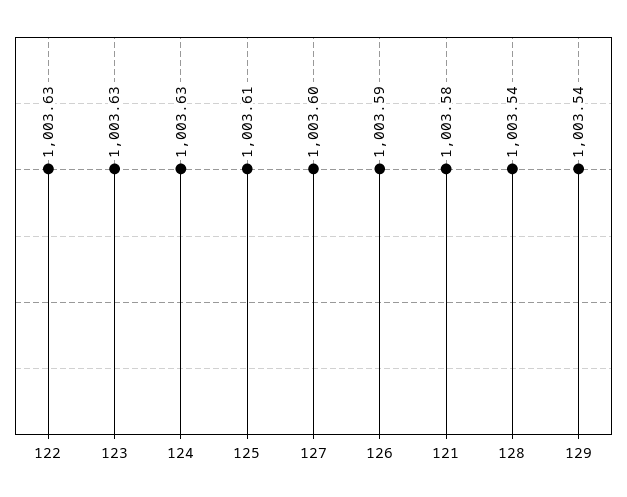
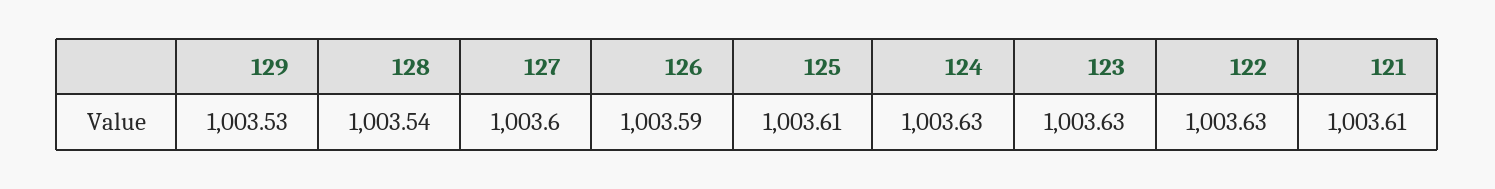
121: 1003.58 -> 1003.61
129: 1003.54 -> 1003.53

